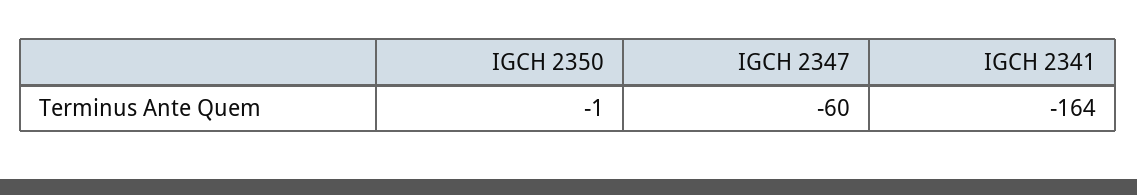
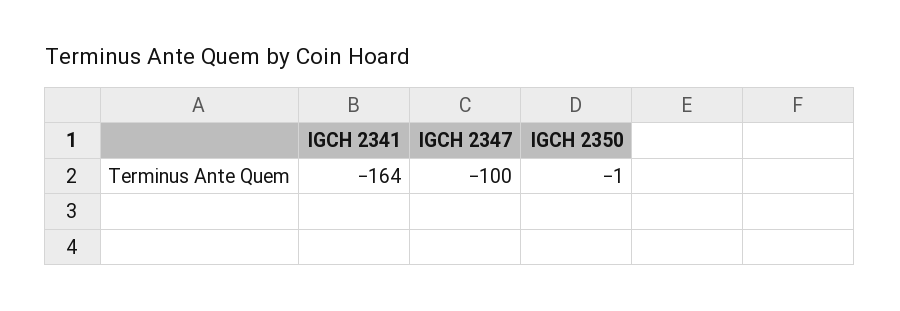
IGCH 2347: -60 -> -100

